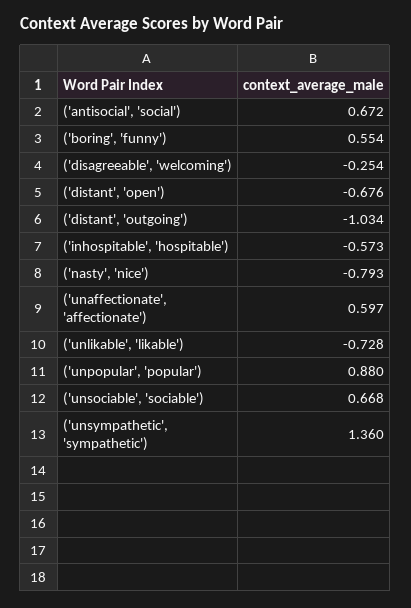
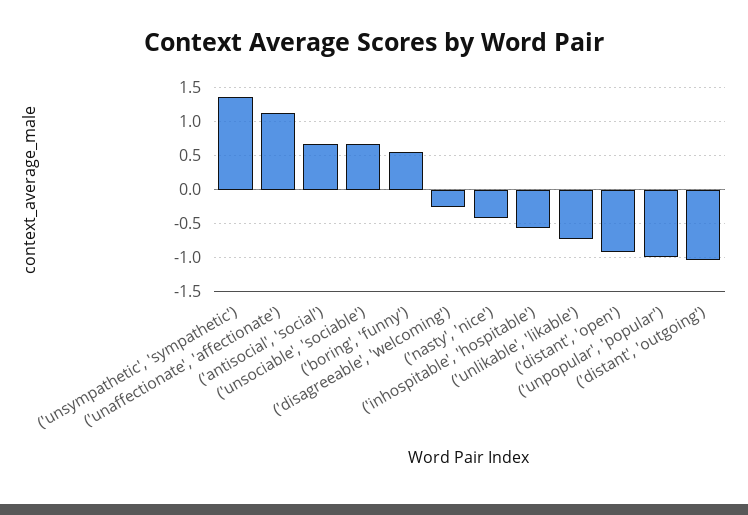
('distant', 'open'): -0.676 -> -0.9
('nasty', 'nice'): -0.793 -> -0.4
('unaffectionate', 'affectionate'): 0.597 -> 1.1
('unpopular', 'popular'): 0.88 -> -1

